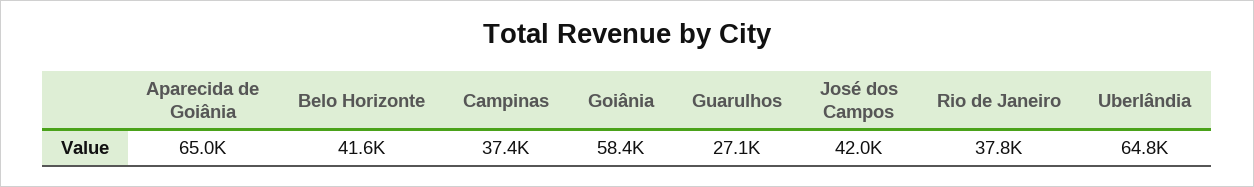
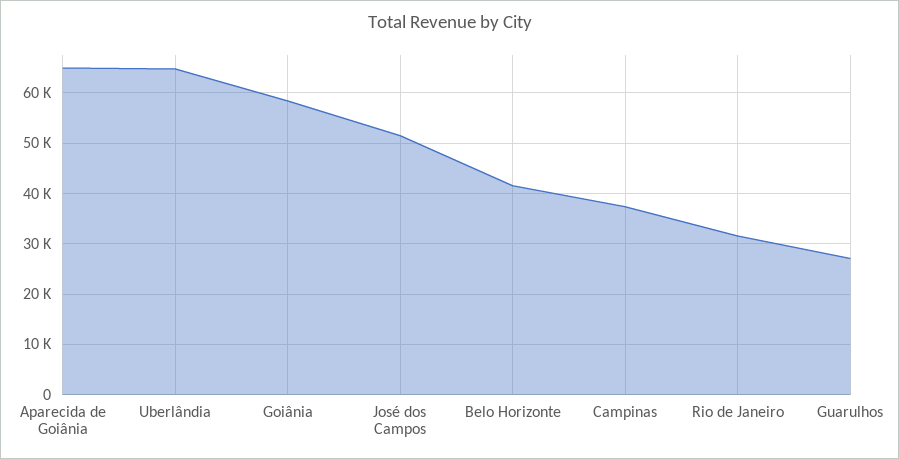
José dos Campos: 42000 -> 52000
Rio de Janeiro: 37800 -> 32000

